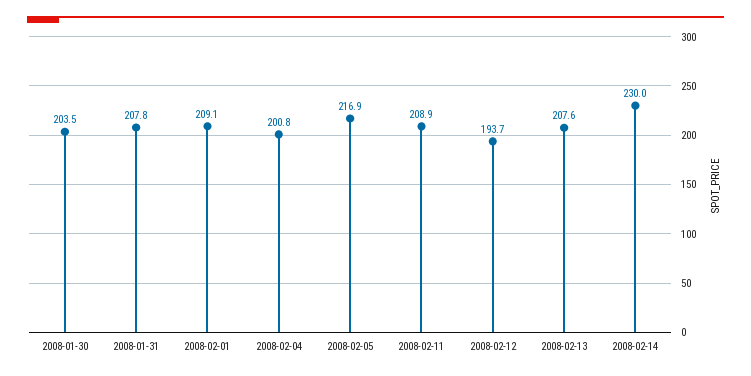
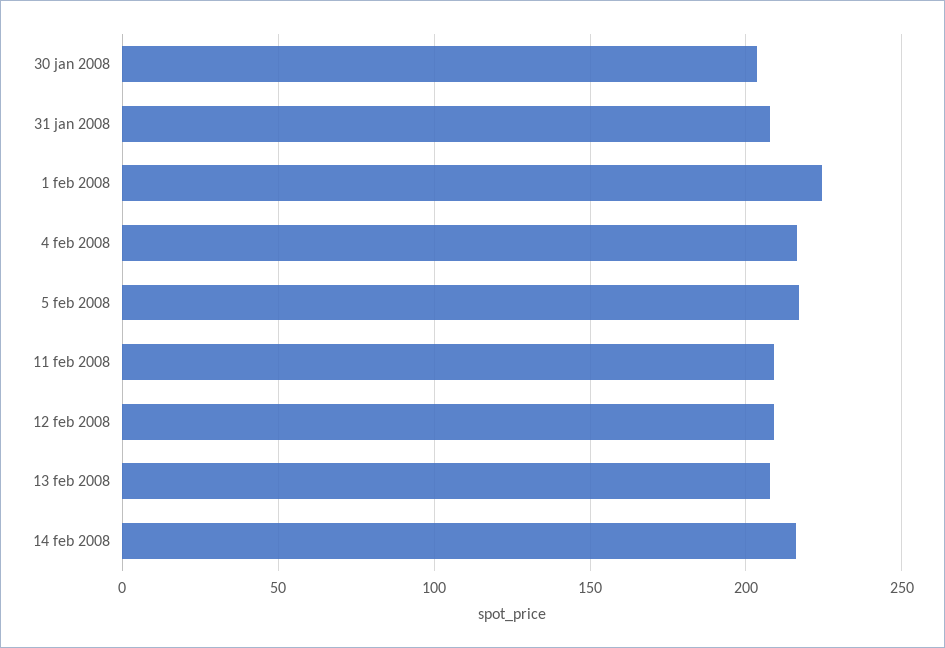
2008-02-01: 209.1 -> 225
2008-02-04: 200.8 -> 215
2008-02-12: 193.7 -> 210
2008-02-14: 230 -> 215

